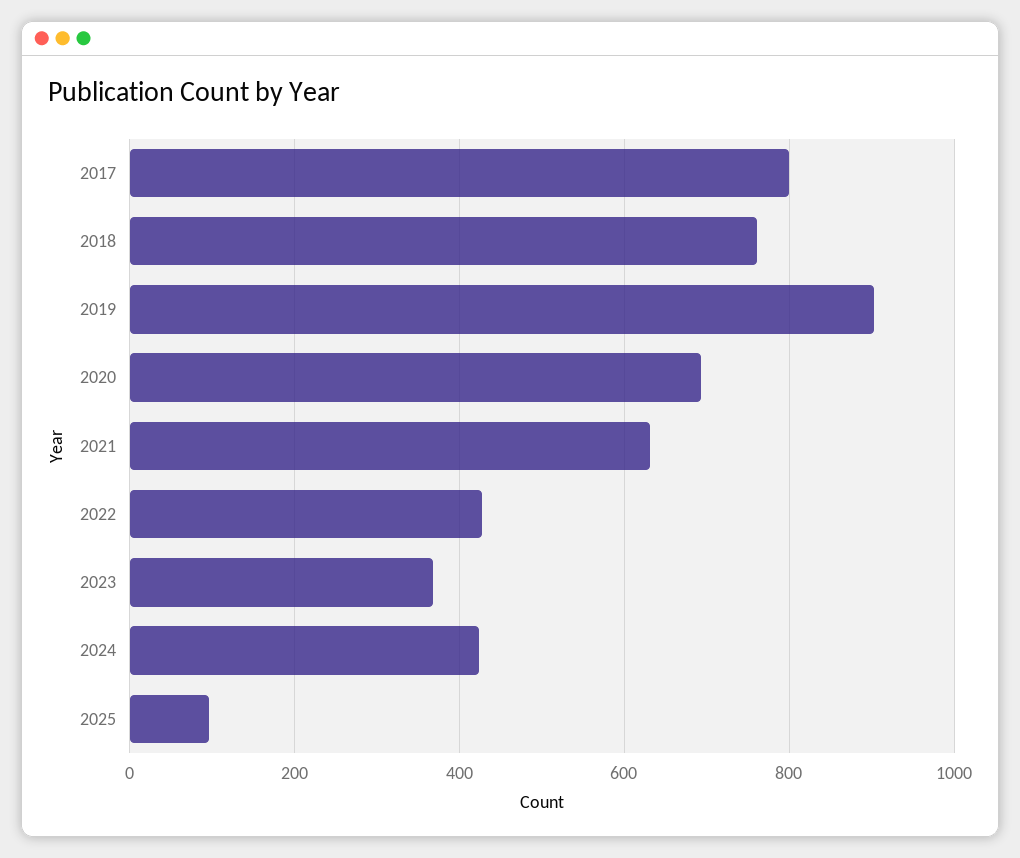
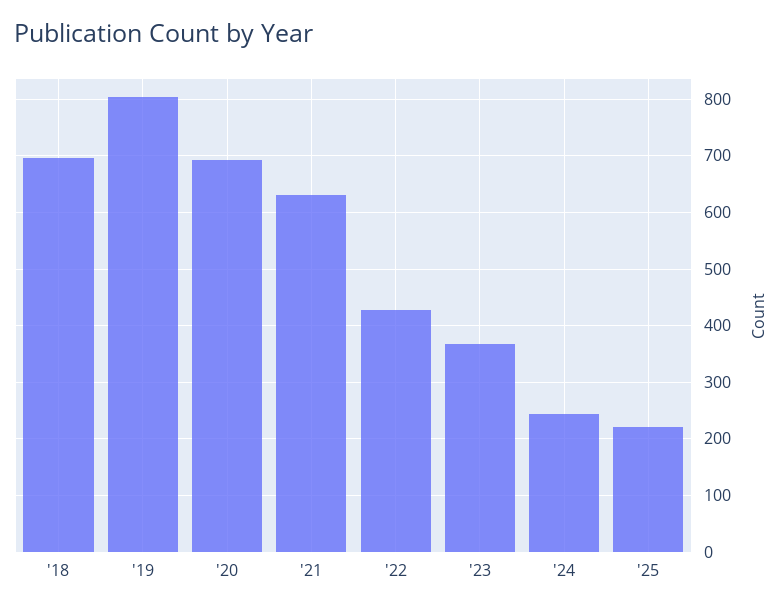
2017: 800 -> none
2018: 760 -> 700
2019: 900 -> 800
2024: 420 -> 240
2025: 100 -> 220

